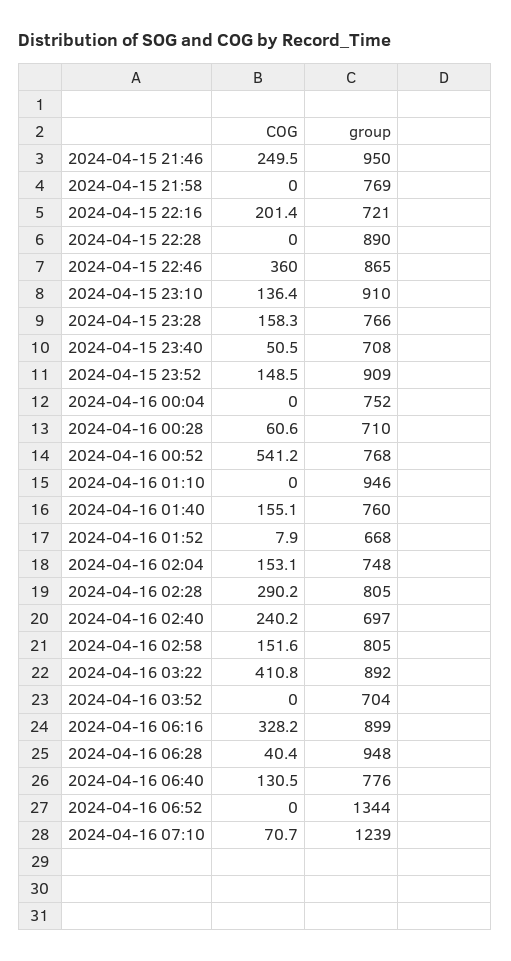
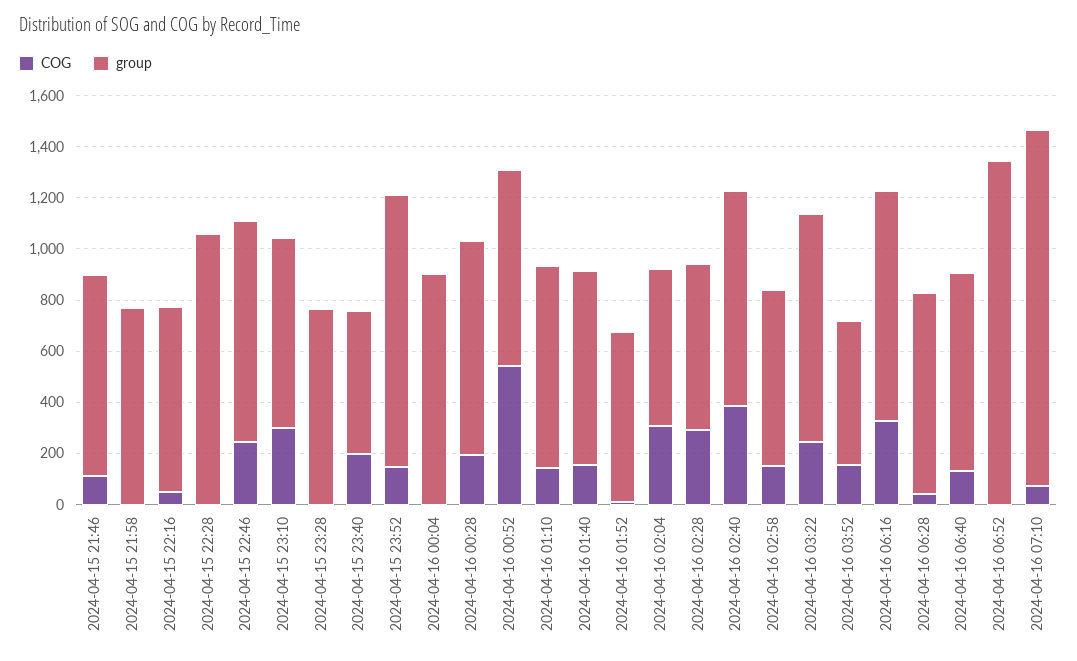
COG, 2024-04-15 21:46: 249.5 -> 100
group, 2024-04-15 21:46: 950 -> 800
COG, 2024-04-15 22:16: 201.4 -> 50
group, 2024-04-15 22:28: 890 -> 1050
COG, 2024-04-15 22:46: 360 -> 250
COG, 2024-04-15 23:10: 136.4 -> 300
group, 2024-04-15 23:10: 910 -> 750
COG, 2024-04-15 23:28: 158.3 -> 0
COG, 2024-04-15 23:40: 50.5 -> 200
group, 2024-04-15 23:40: 708 -> 550
group, 2024-04-15 23:52: 909 -> 1050
group, 2024-04-16 00:04: 752 -> 900
COG, 2024-04-16 00:28: 60.6 -> 200
group, 2024-04-16 00:28: 710 -> 850
COG, 2024-04-16 01:10: 0 -> 150
group, 2024-04-16 01:10: 946 -> 800
COG, 2024-04-16 02:04: 153.1 -> 300
group, 2024-04-16 02:04: 748 -> 600
group, 2024-04-16 02:28: 805 -> 650
COG, 2024-04-16 02:40: 240.2 -> 400
group, 2024-04-16 02:40: 697 -> 850
group, 2024-04-16 02:58: 805 -> 700
COG, 2024-04-16 03:22: 410.8 -> 250
COG, 2024-04-16 03:52: 0 -> 150
group, 2024-04-16 03:52: 704 -> 550
group, 2024-04-16 06:28: 948 -> 800
group, 2024-04-16 07:10: 1239 -> 1400

